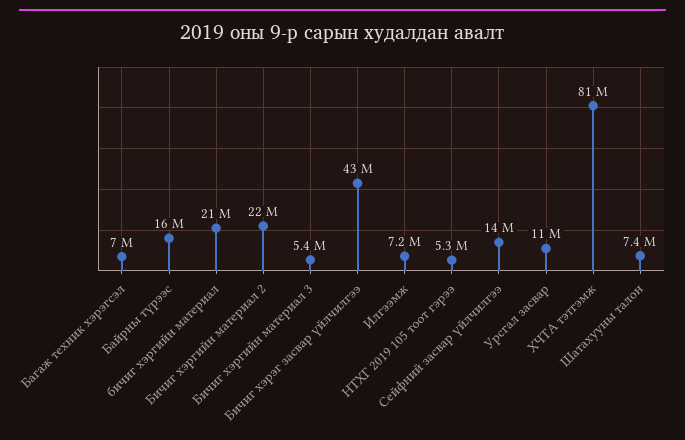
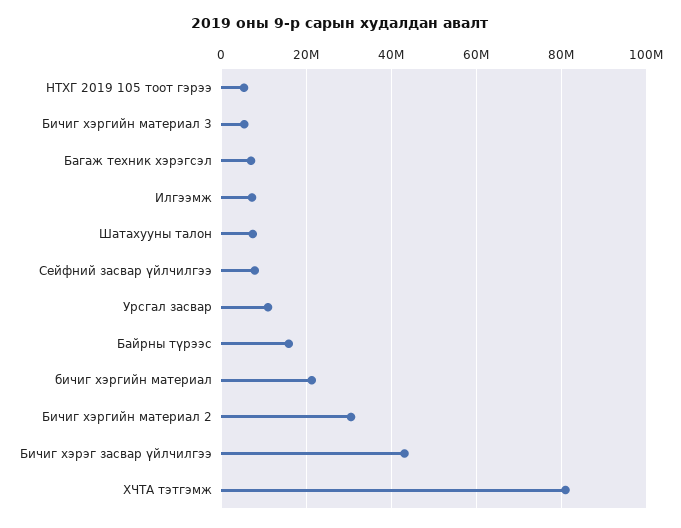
Бичиг хэргийн материал 2: 22000000 -> 30000000
Сейфний засвар үйлчилгээ: 14000000 -> 8000000

